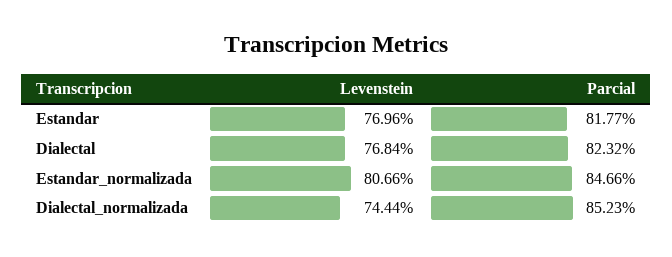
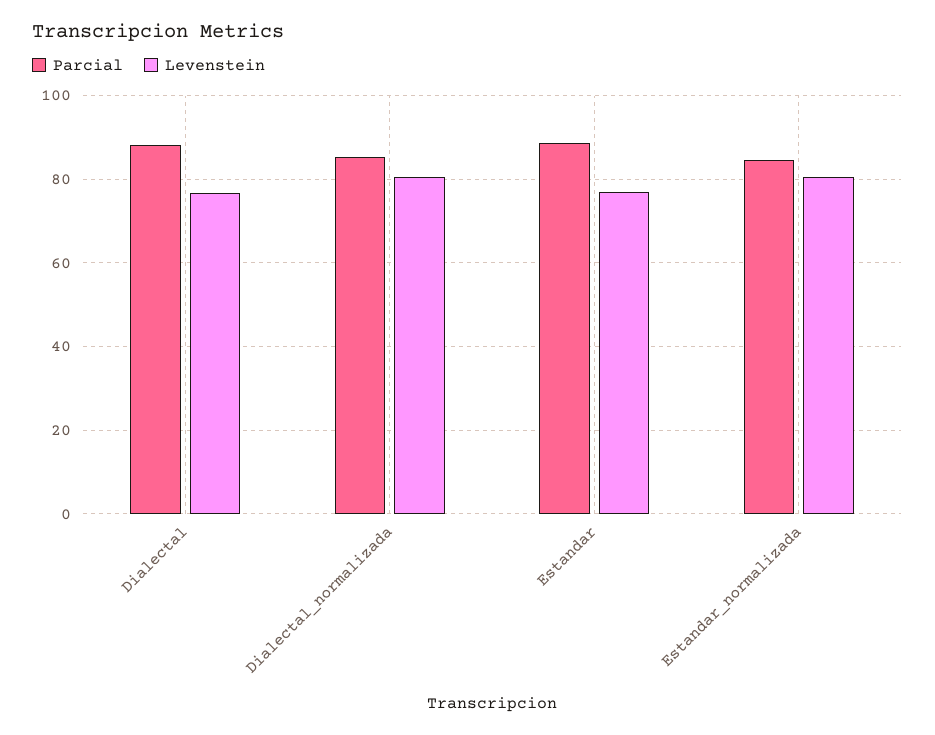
Parcial, Estandar: 81.77 -> 88
Parcial, Dialectal: 82.32 -> 88
Levenstein, Dialectal_normalizada: 74.44 -> 80

